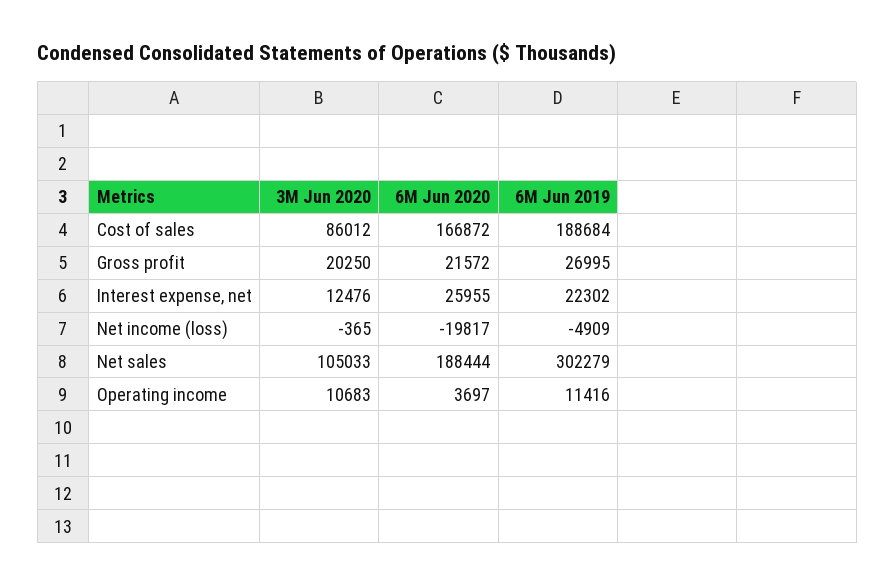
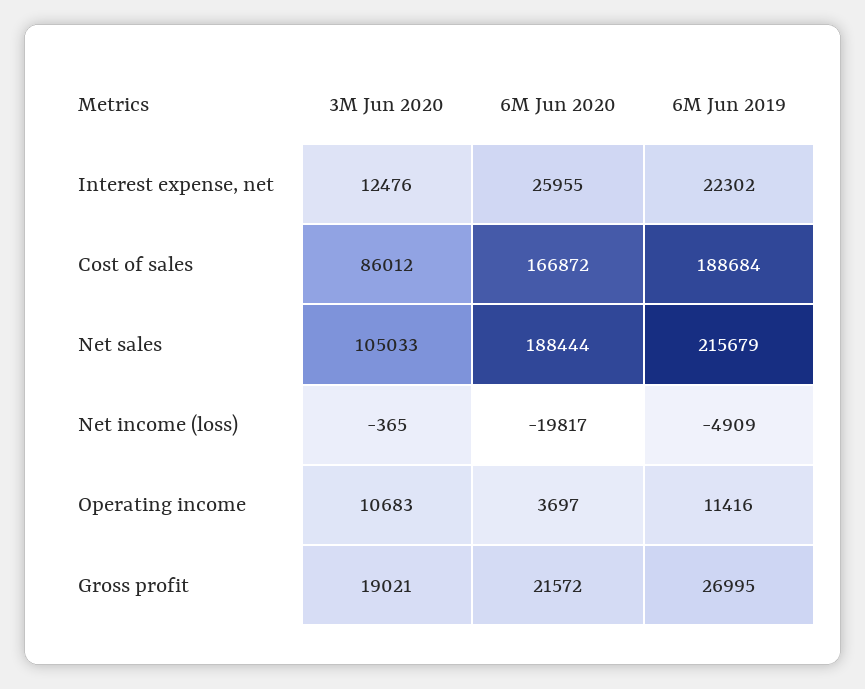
3M Jun 2020, Gross profit: 20250 -> 19021
6M Jun 2019, Net sales: 302279 -> 215679

